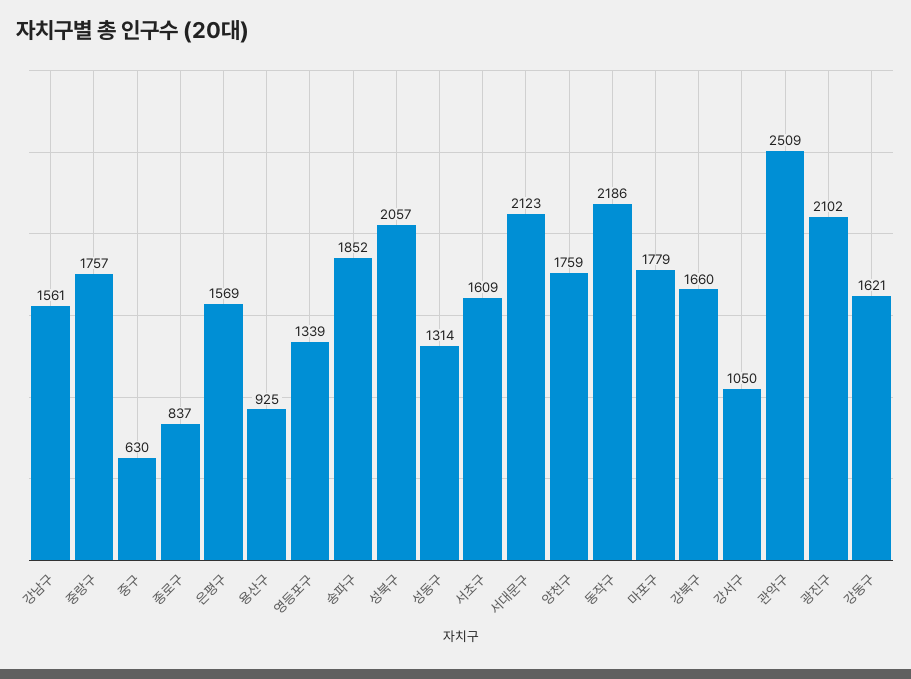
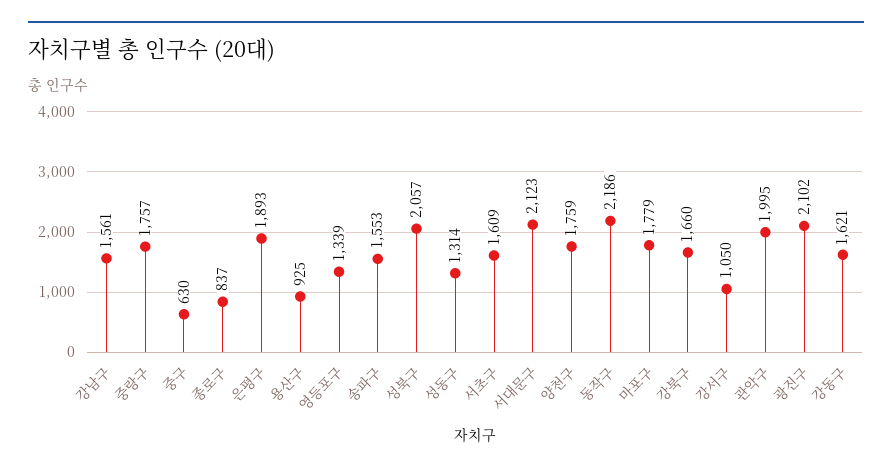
은평구: 1569 -> 1893
송파구: 1852 -> 1553
관악구: 2509 -> 1995

